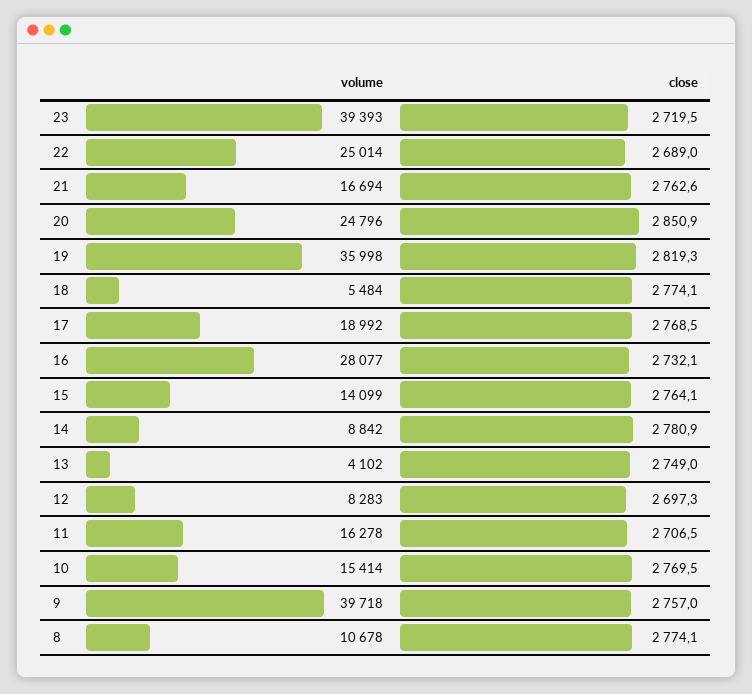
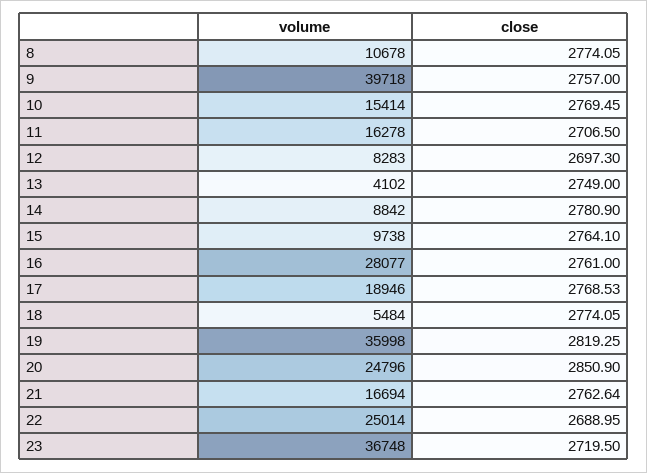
volume, 23: 39393 -> 36748
volume, 17: 18992 -> 18946
close, 16: 2732.1 -> 2761
volume, 15: 14099 -> 9738

